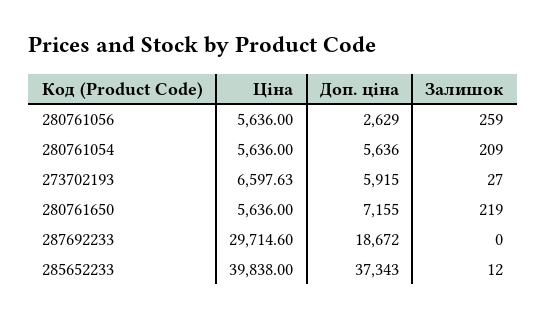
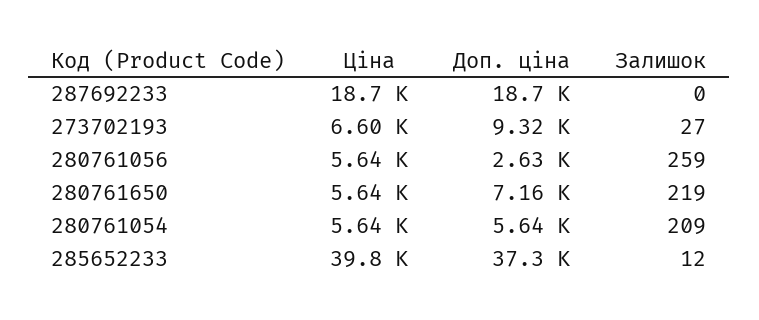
Доп. ціна, 273702193: 5915 -> 9320
Ціна, 287692233: 29714.6 -> 18700

